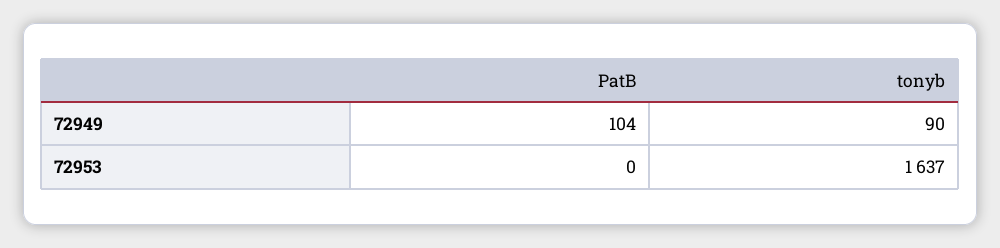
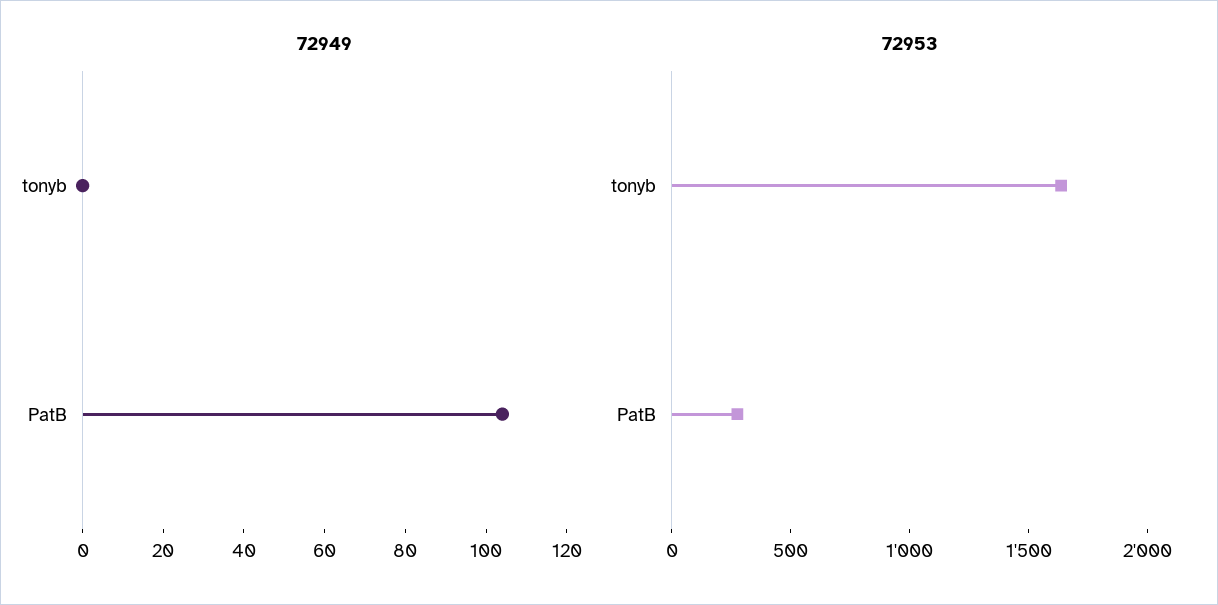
72949, tonyb: 90 -> 0
72953, PatB: 0 -> 300

